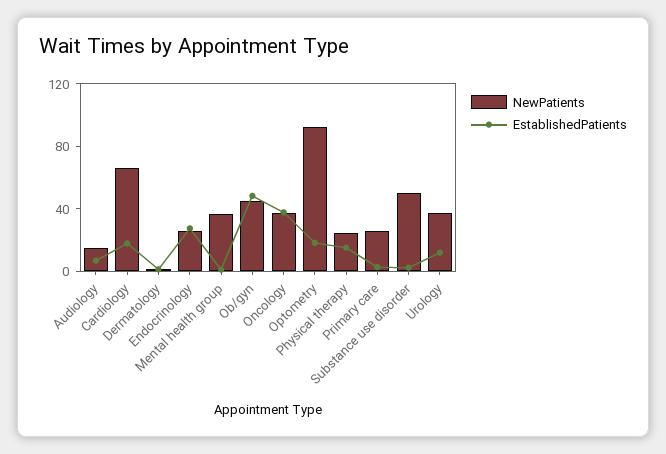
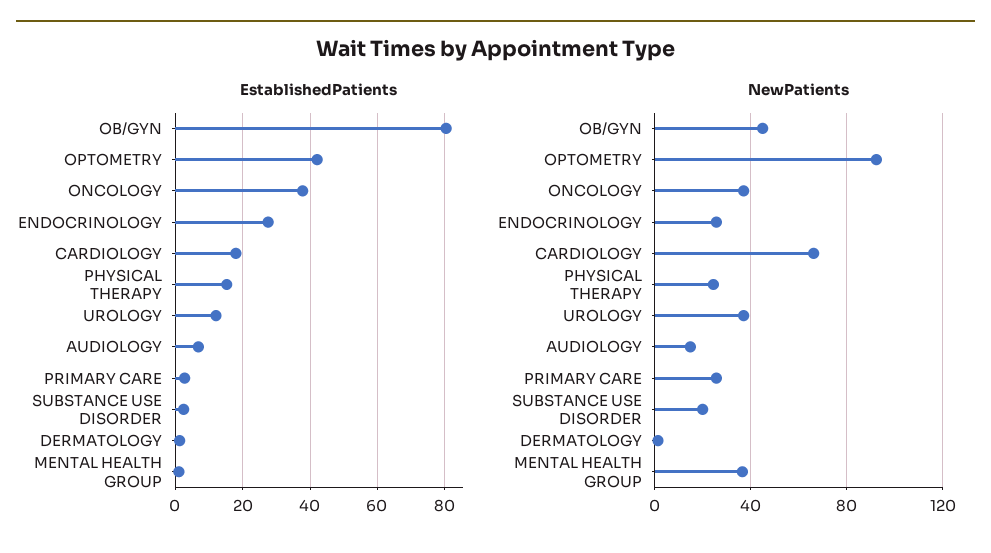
EstablishedPatients, Ob/gyn: 50 -> 80
EstablishedPatients, Optometry: 20 -> 42
NewPatients, Substance use disorder: 50 -> 20

